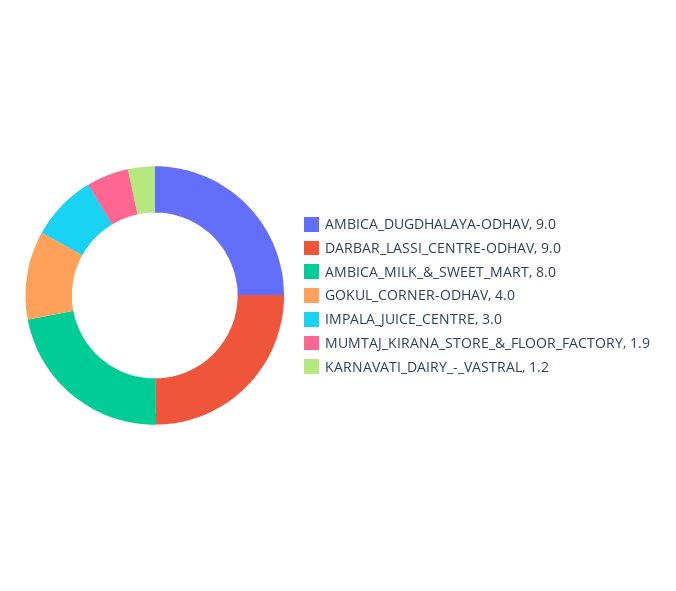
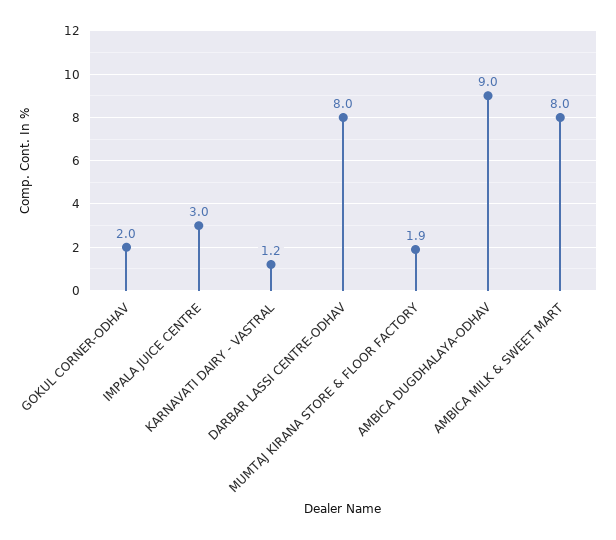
DARBAR_LASSI_CENTRE-ODHAV: 9 -> 8
GOKUL_CORNER-ODHAV: 4 -> 2

